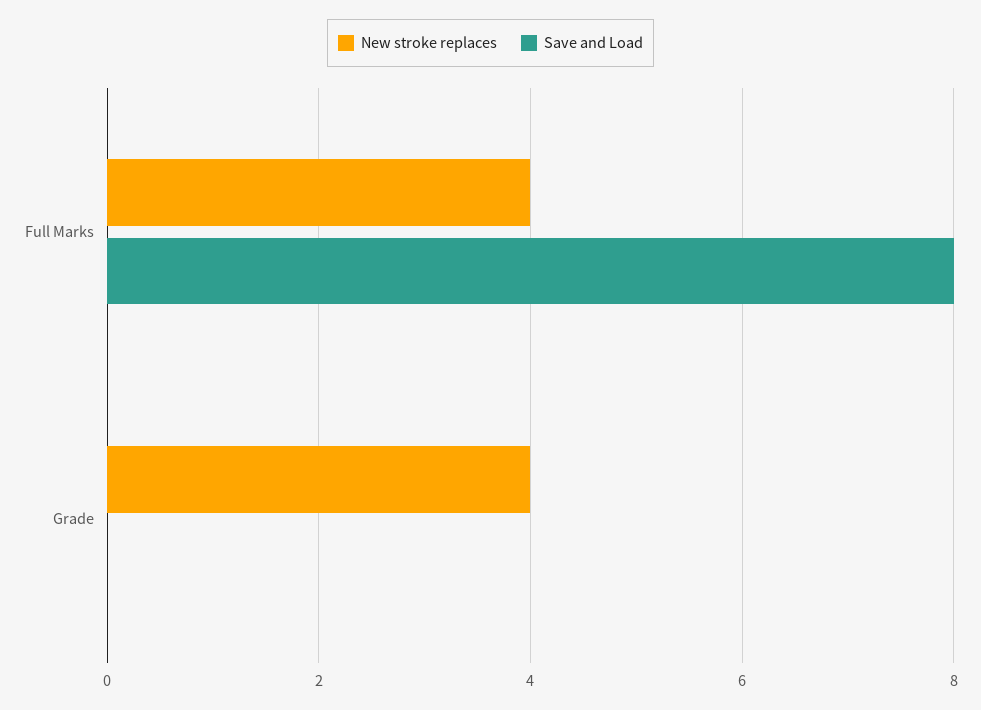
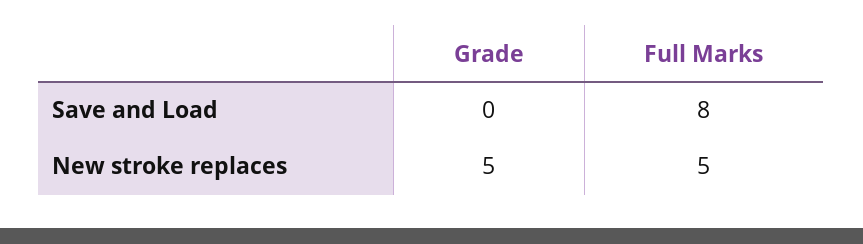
New stroke replaces, Full Marks: 4 -> 5
New stroke replaces, Grade: 4 -> 5

